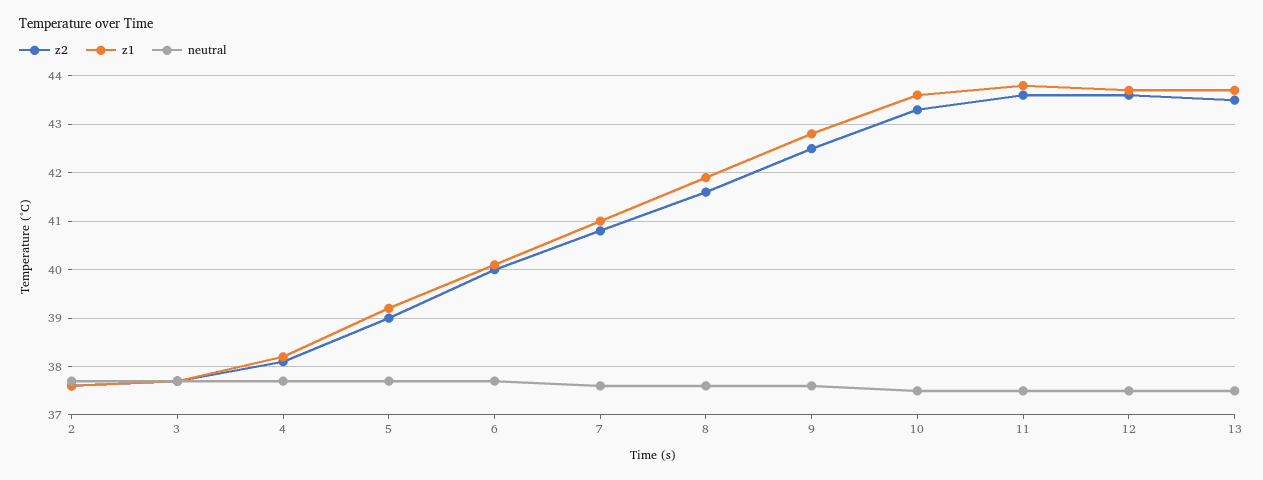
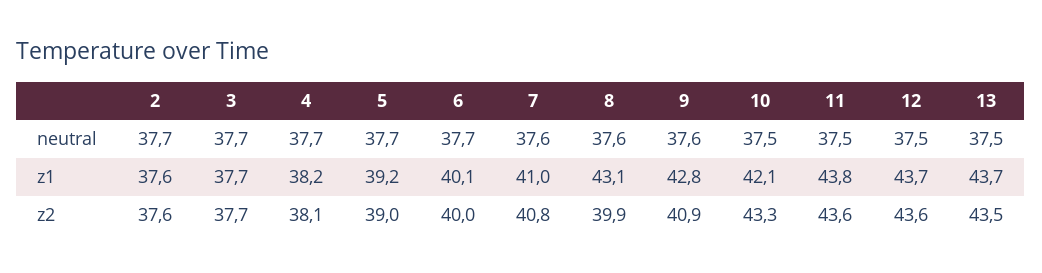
z2, 8: 41.5 -> 39.9
z1, 8: 42 -> 43.1
z2, 9: 42.5 -> 40.9
z1, 10: 43.5 -> 42.1

